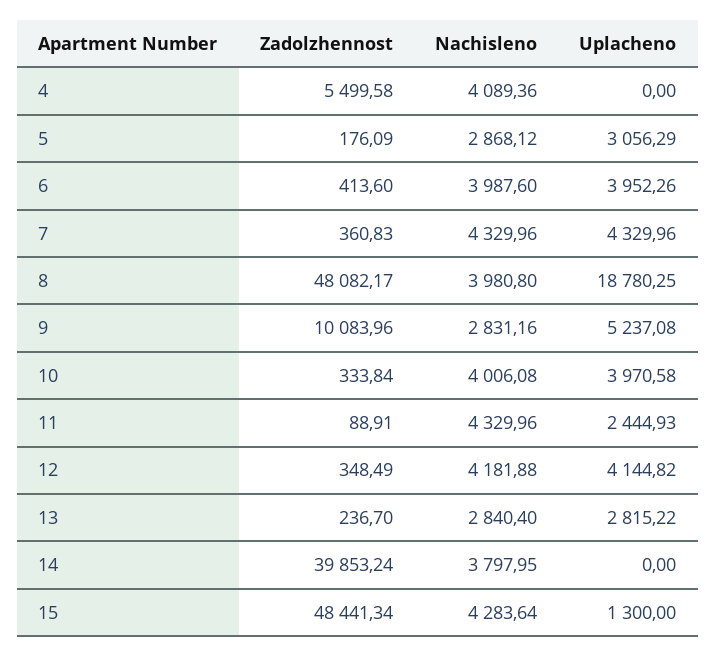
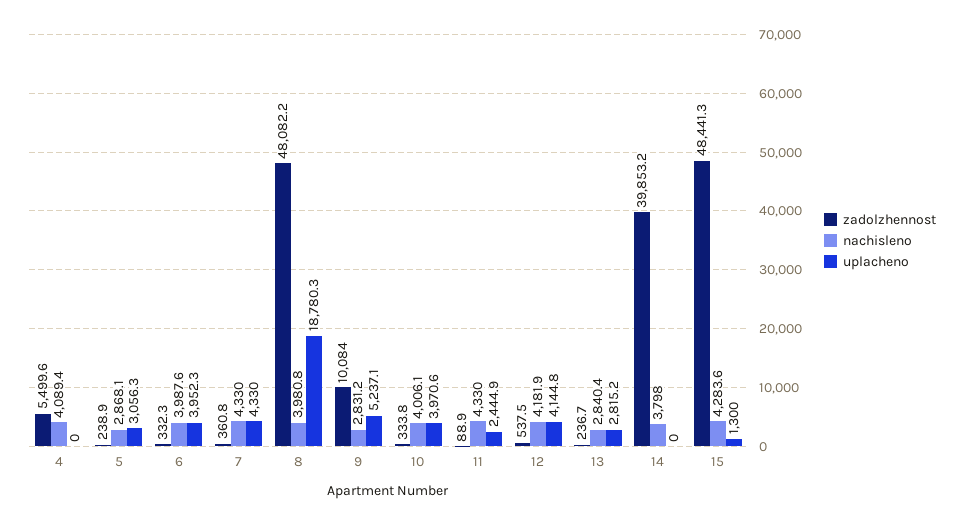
Zadolzhennost, 5: 176.09 -> 238.9
Zadolzhennost, 6: 413.6 -> 332.3
Zadolzhennost, 12: 348.49 -> 537.5

